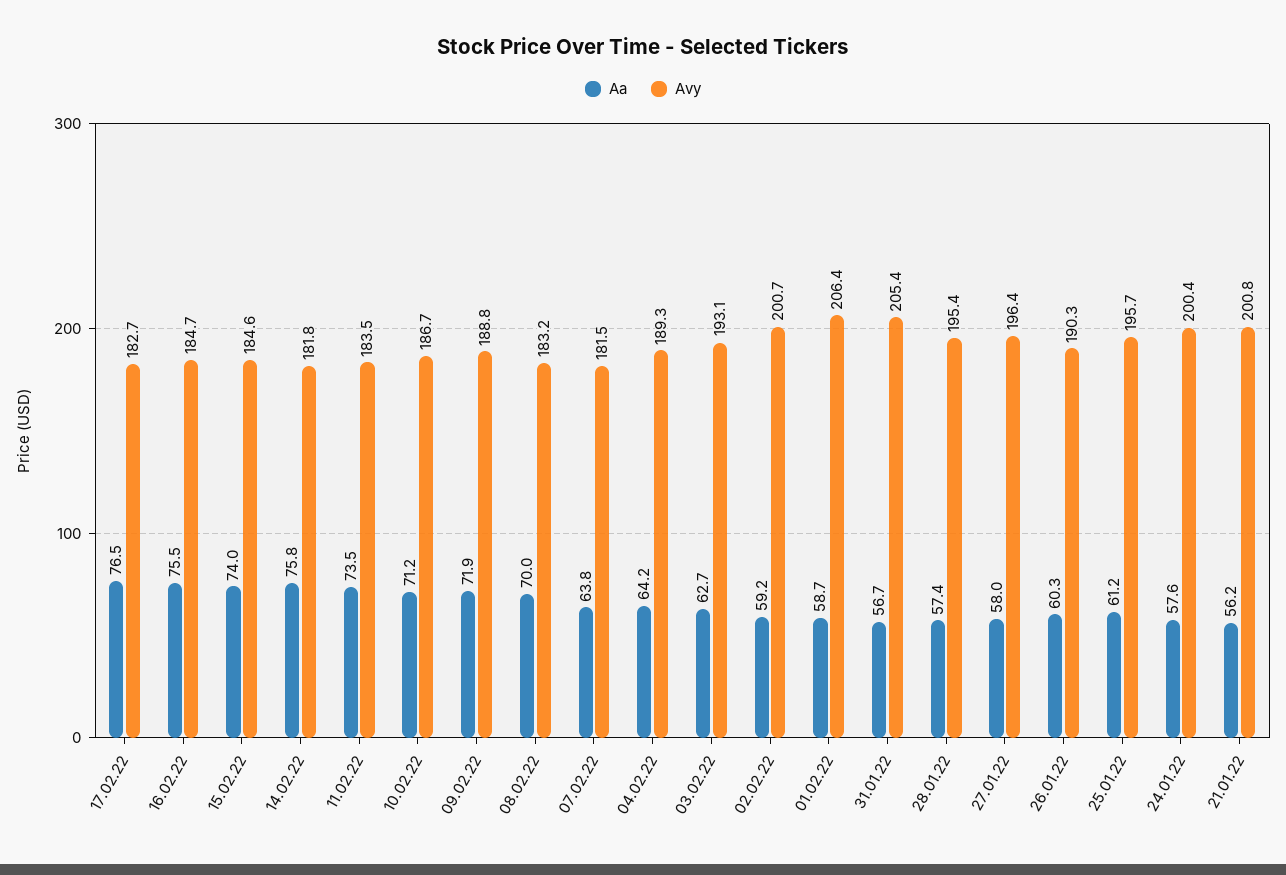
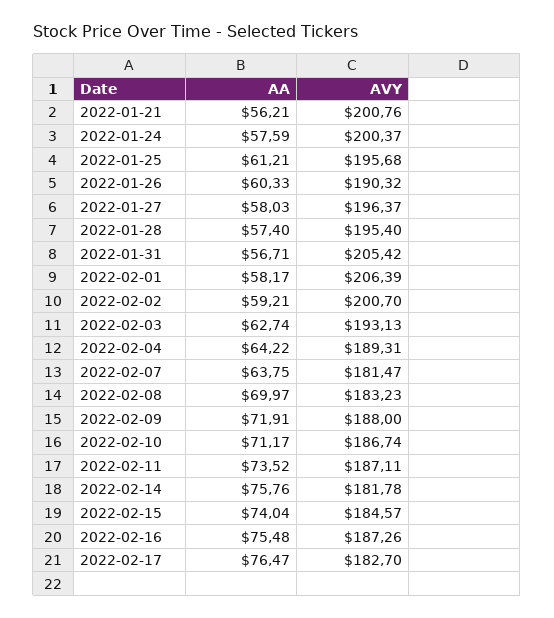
Avy, 16.02.22: 184.7 -> 187.26
Avy, 11.02.22: 183.5 -> 187.11
Avy, 09.02.22: 188.8 -> 188
Aa, 01.02.22: 58.7 -> 58.17

